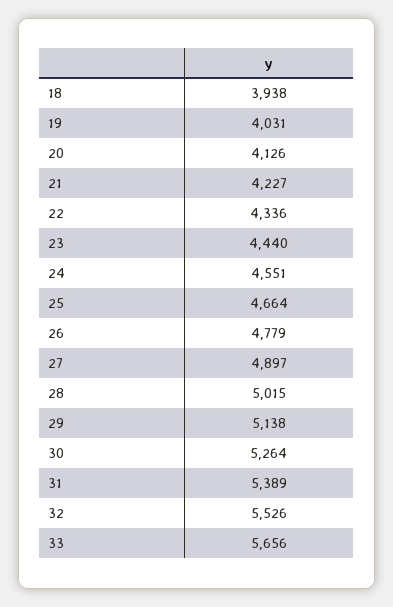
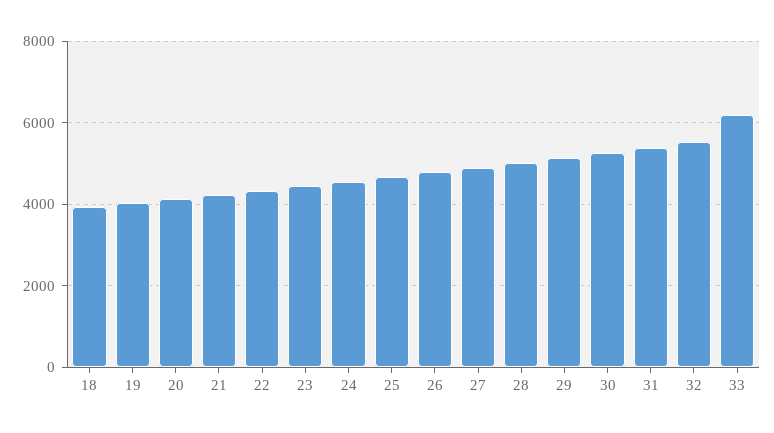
33: 5656 -> 6200

